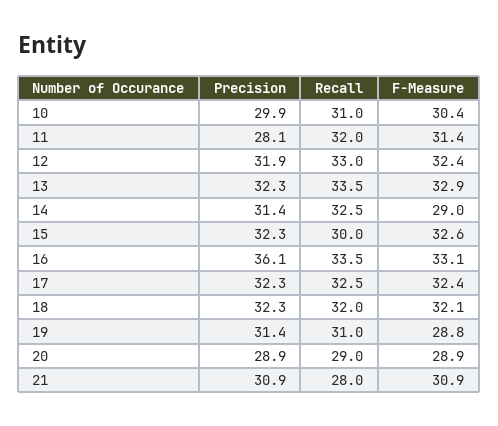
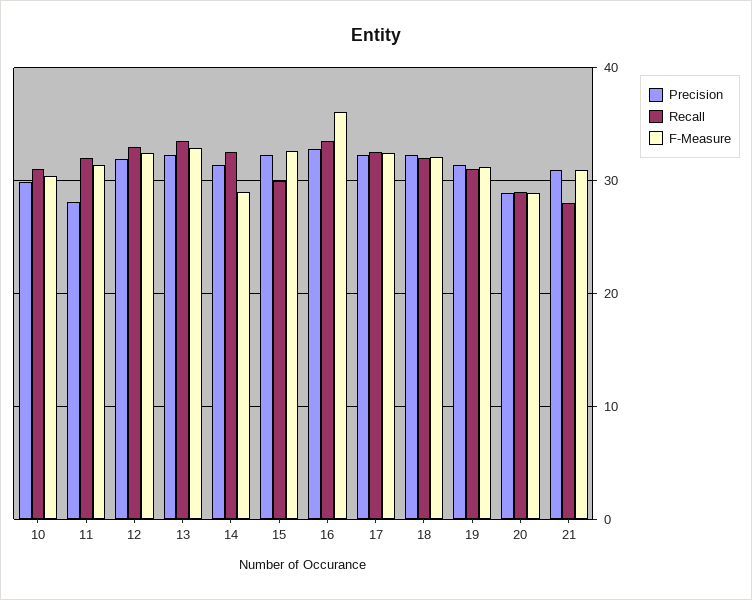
Precision, 16: 36.1 -> 33
F-Measure, 16: 33.1 -> 36
F-Measure, 19: 28.8 -> 31

